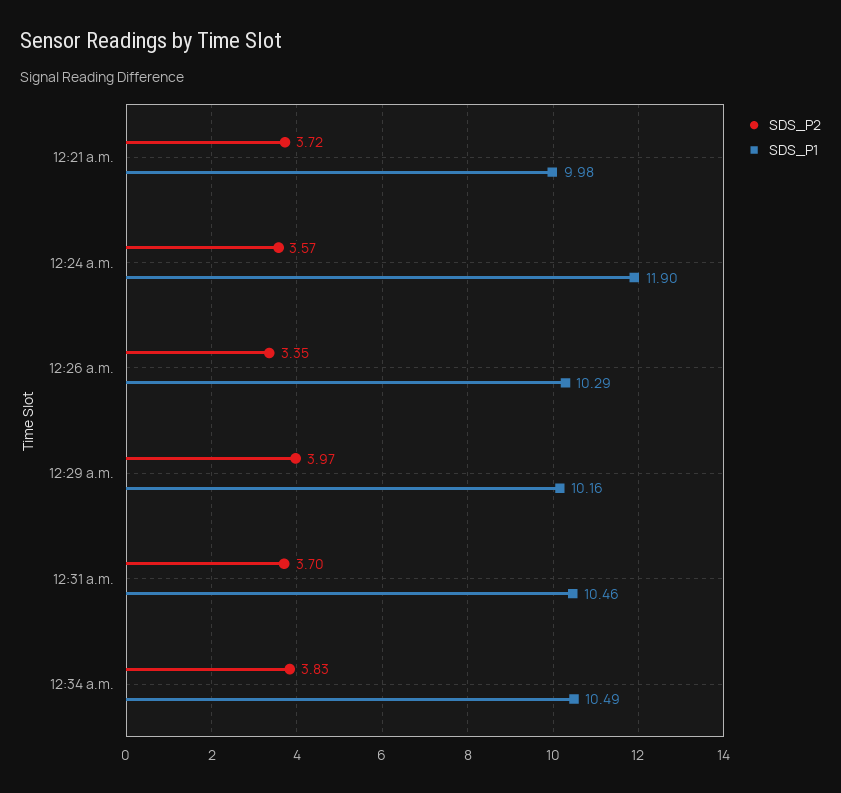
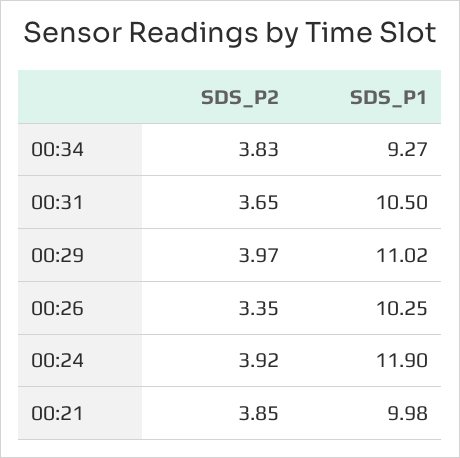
SDS_P2, 12:21 a.m.: 3.72 -> 3.85
SDS_P2, 12:24 a.m.: 3.57 -> 3.92
SDS_P1, 12:26 a.m.: 10.29 -> 10.25
SDS_P1, 12:29 a.m.: 10.16 -> 11.02
SDS_P2, 12:31 a.m.: 3.7 -> 3.65
SDS_P1, 12:31 a.m.: 10.46 -> 10.5
SDS_P1, 12:34 a.m.: 10.49 -> 9.27

